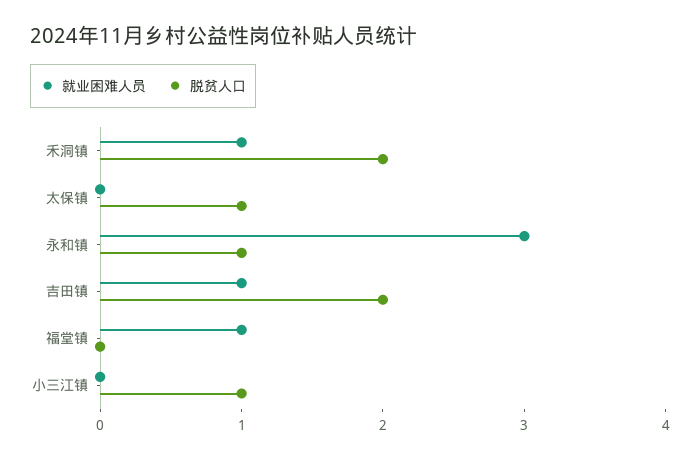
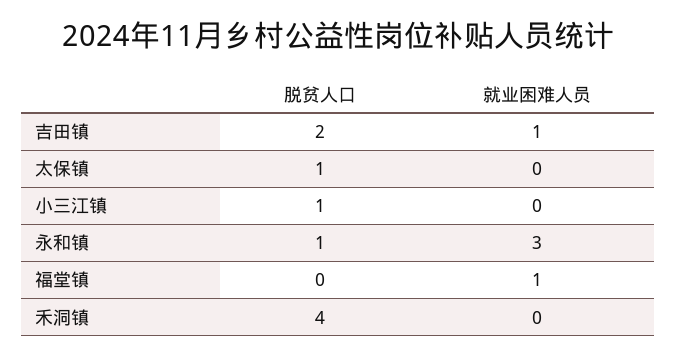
就业困难人员, 禾洞镇: 1 -> 0
脱贫人口, 禾洞镇: 2 -> 4

